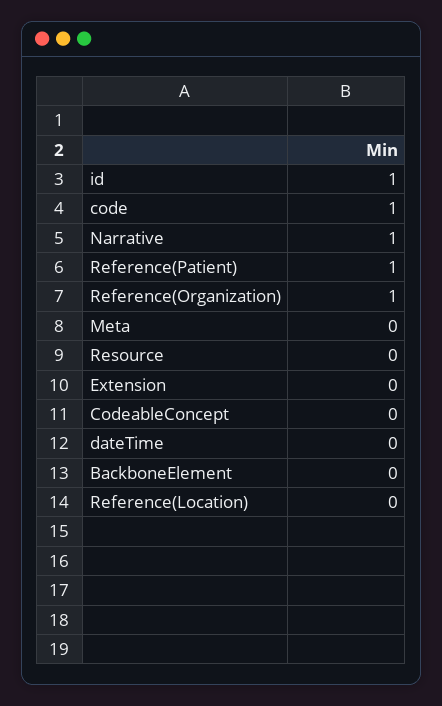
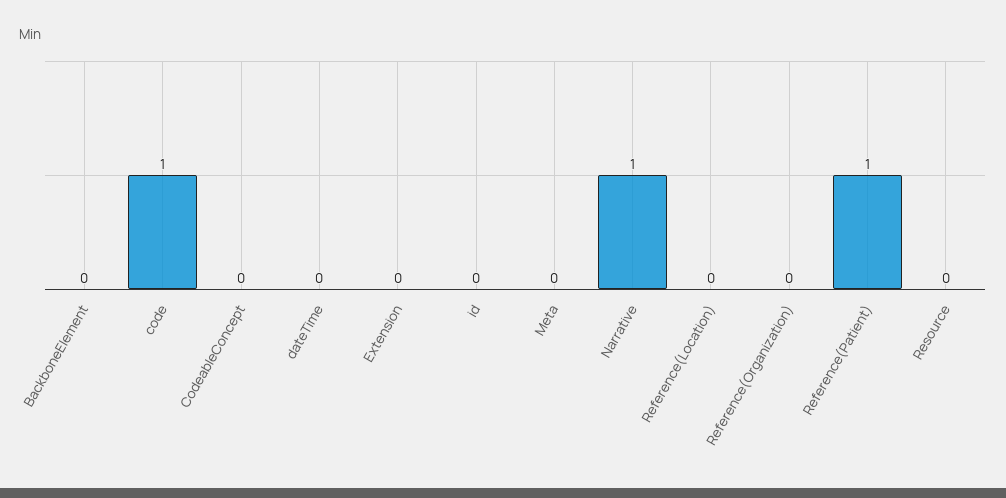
id: 1 -> 0
Reference(Organization): 1 -> 0

